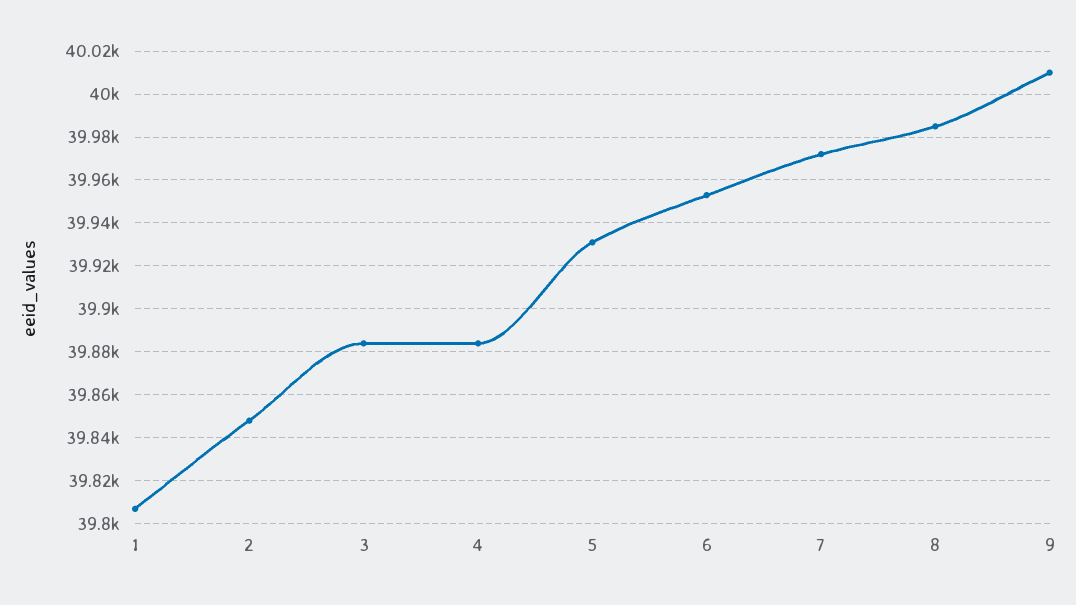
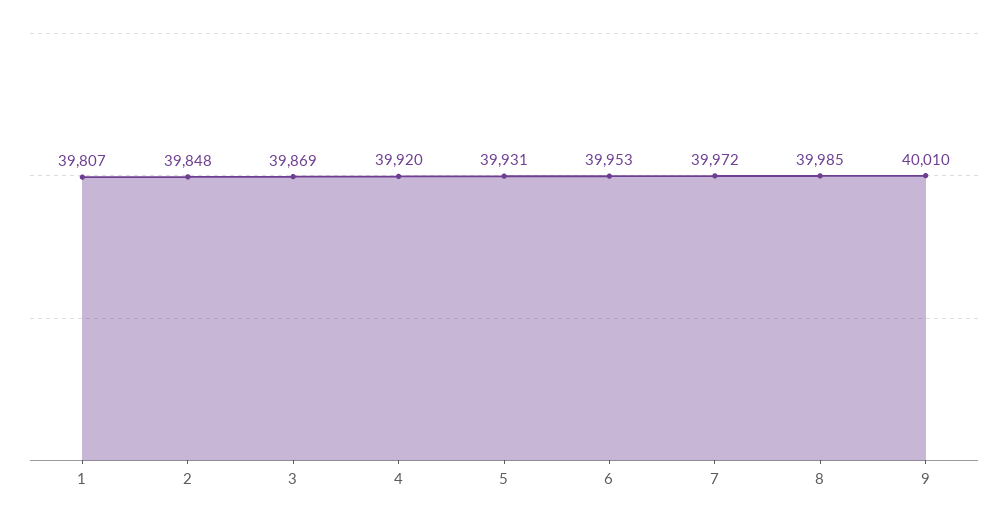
3: 39885 -> 39869
4: 39885 -> 39920

